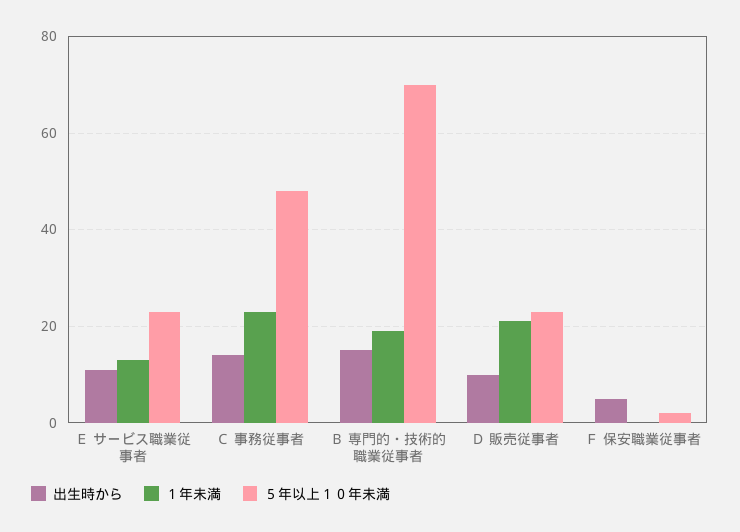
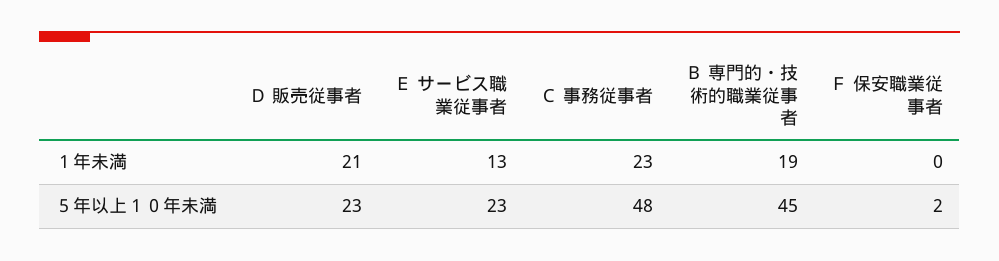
出生時から, Ｅ サービス職業従事者: 10 -> none
出生時から, Ｃ 事務従事者: 15 -> none
出生時から, Ｂ 専門的・技術的職業従事者: 15 -> none
５年以上１０年未満, Ｂ 専門的・技術的職業従事者: 70 -> 45
出生時から, Ｄ 販売従事者: 10 -> none
出生時から, Ｆ 保安職業従事者: 5 -> none

